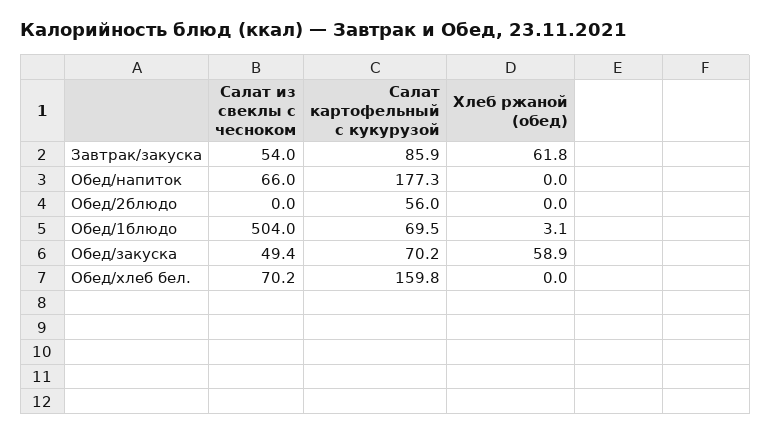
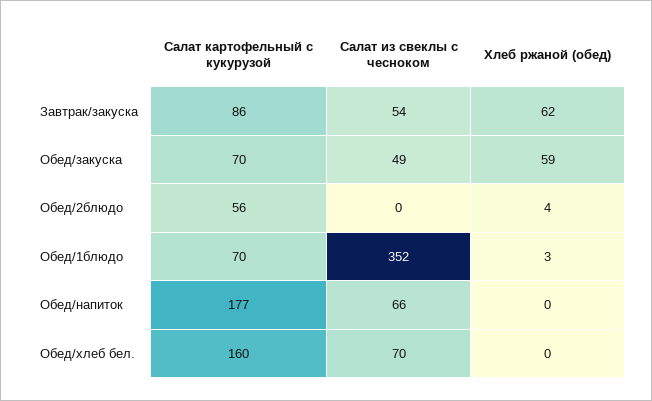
Хлеб ржаной (обед), Обед/2блюдо: 0 -> 4
Салат из свеклы с чесноком, Обед/1блюдо: 504 -> 352

